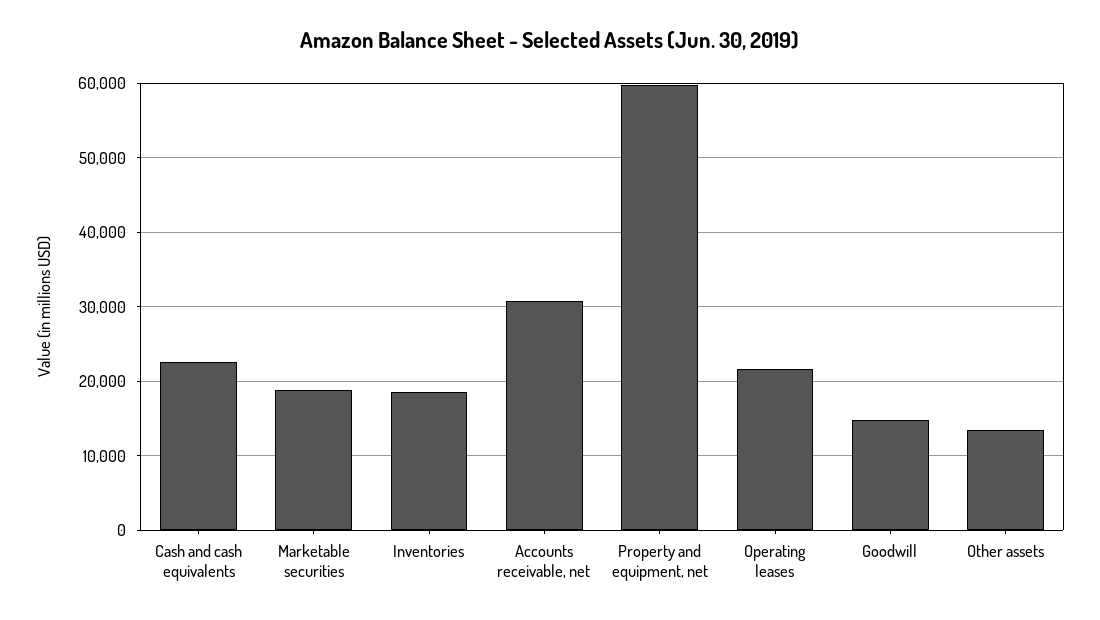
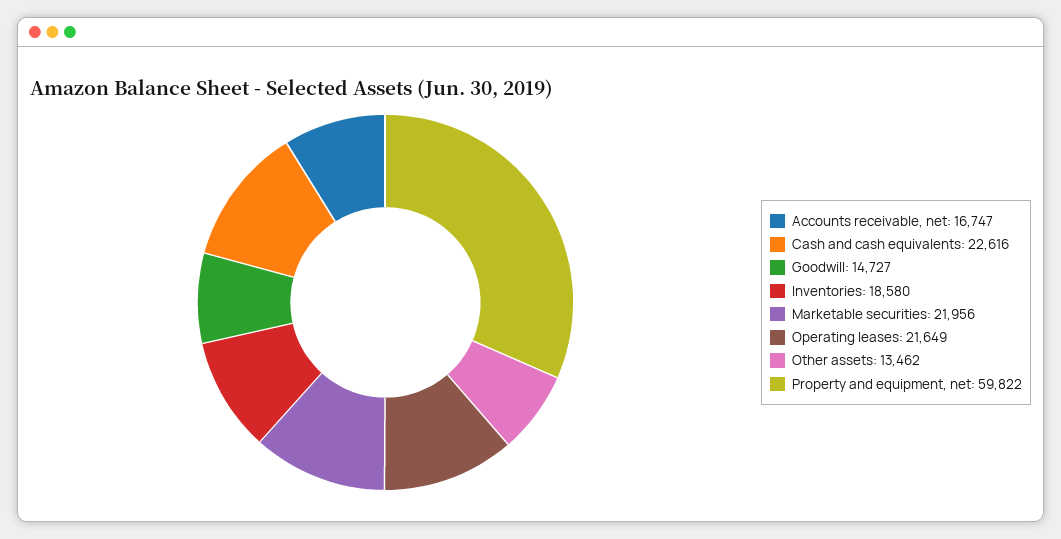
Marketable securities: 19000 -> 21956
Accounts receivable, net: 31000 -> 16747

